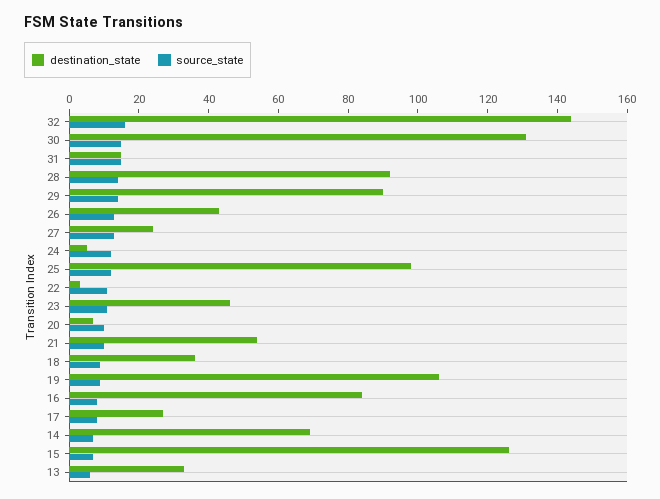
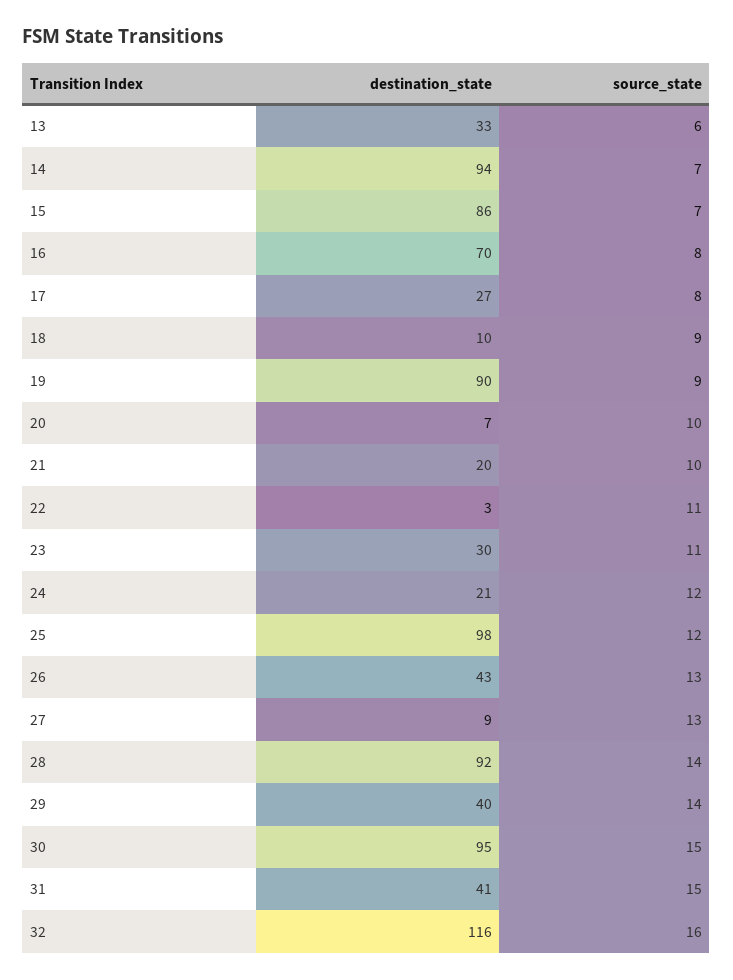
destination_state, 32: 145 -> 116
destination_state, 30: 130 -> 95
destination_state, 31: 15 -> 41
destination_state, 29: 90 -> 40
destination_state, 27: 25 -> 9
destination_state, 24: 5 -> 21
destination_state, 23: 45 -> 30
destination_state, 21: 55 -> 20
destination_state, 18: 35 -> 10
destination_state, 19: 105 -> 90
destination_state, 16: 85 -> 70
destination_state, 14: 70 -> 94
destination_state, 15: 125 -> 86

